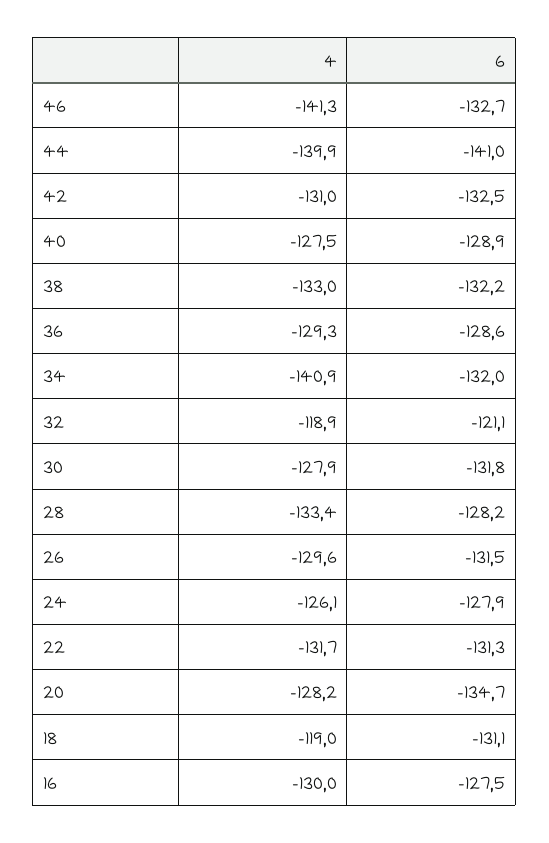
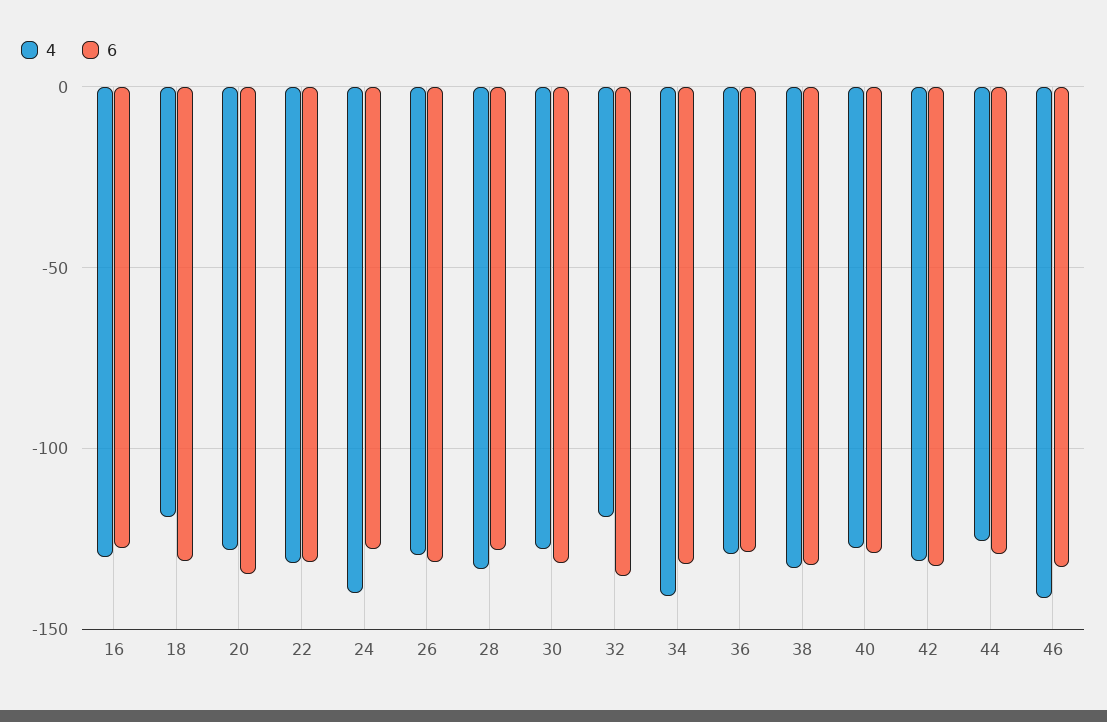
4, 44: -139.9 -> -125
6, 44: -141 -> -130
6, 32: -121.1 -> -135
4, 24: -126.1 -> -140

